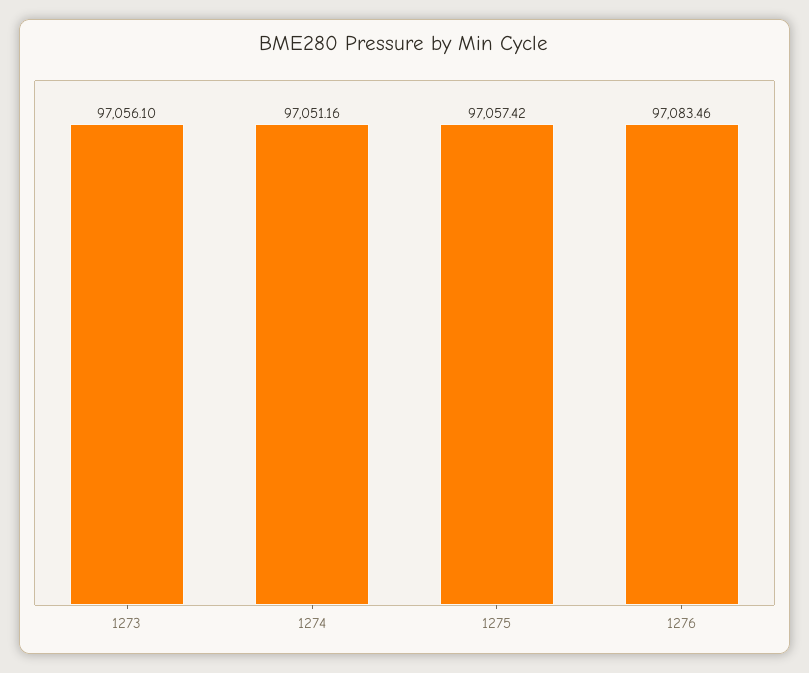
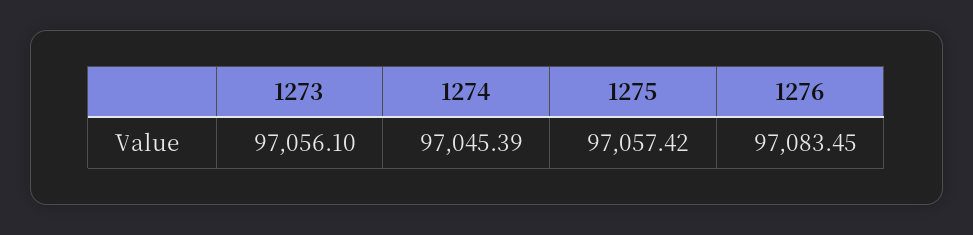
1274: 97051.16 -> 97045.39
1276: 97083.46 -> 97083.45

